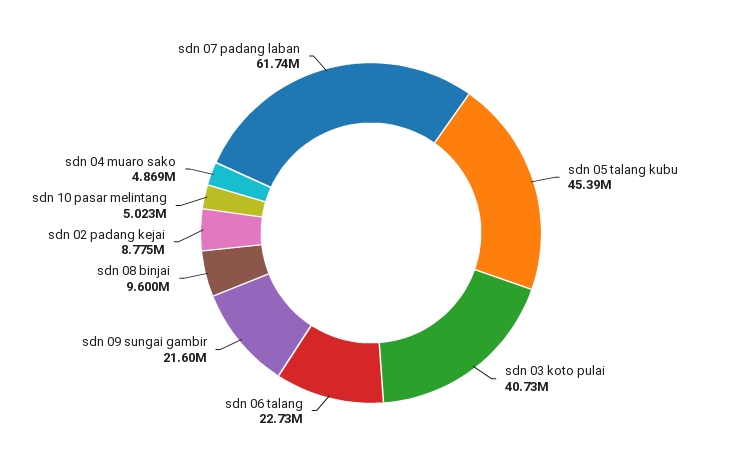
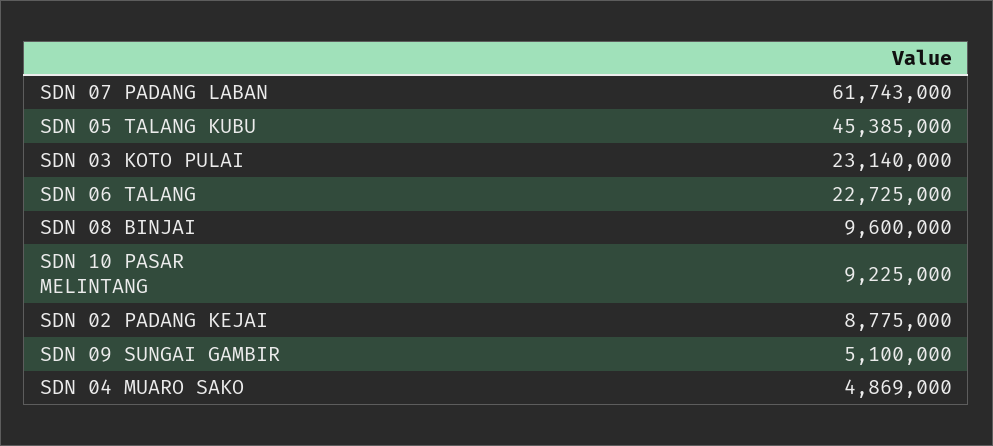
sdn 03 koto pulai: 40730000 -> 23140000
sdn 09 sungai gambir: 21600000 -> 5100000
sdn 10 pasar melintang: 5023000 -> 9225000

